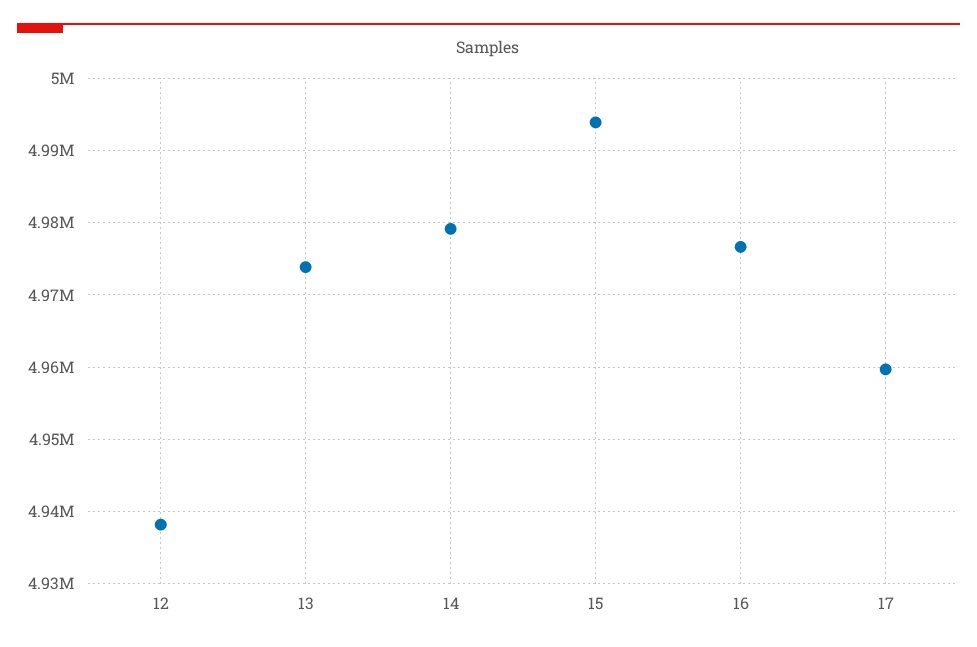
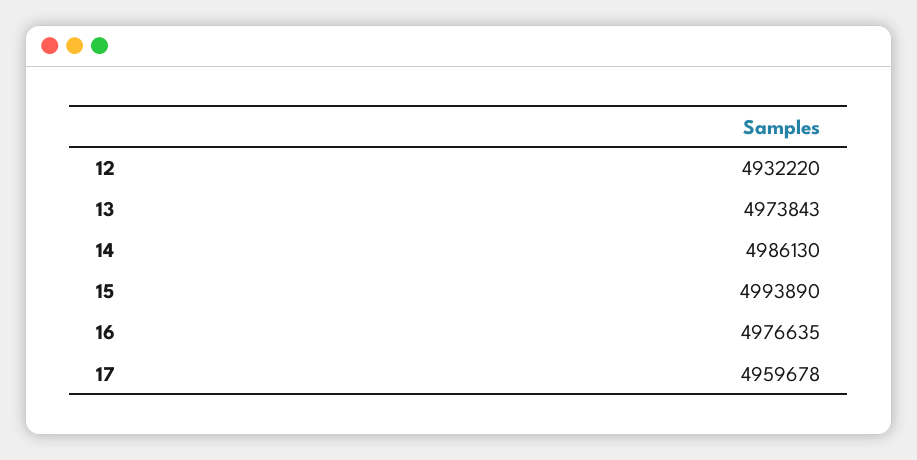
12: 4938000 -> 4932220
14: 4979000 -> 4986130

